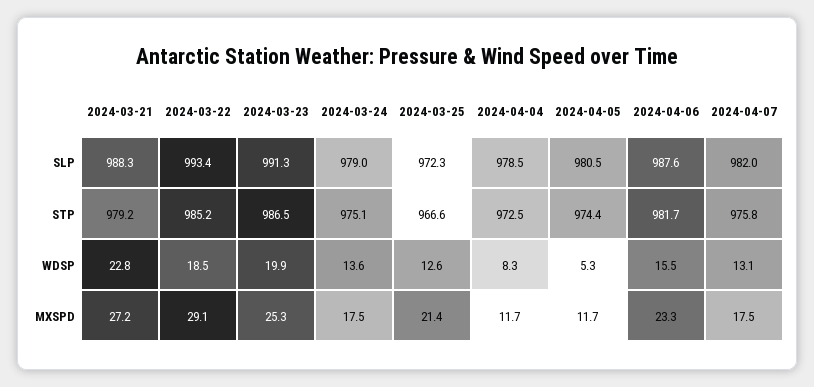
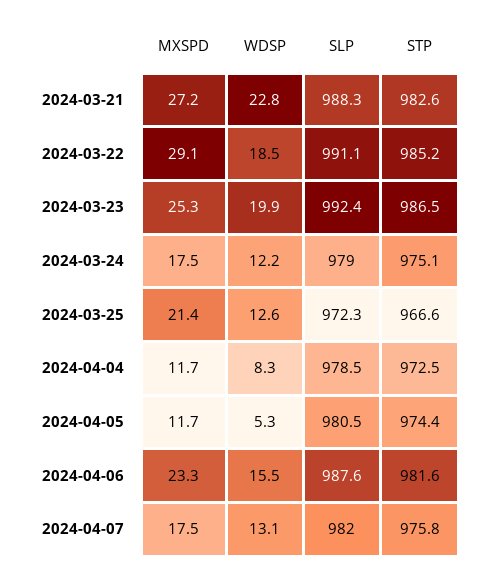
2024-03-22, SLP: 993.4 -> 991.1
2024-03-23, SLP: 991.3 -> 992.4
2024-03-21, STP: 979.2 -> 982.6
2024-04-06, STP: 981.7 -> 981.6
2024-03-24, WDSP: 13.6 -> 12.2

